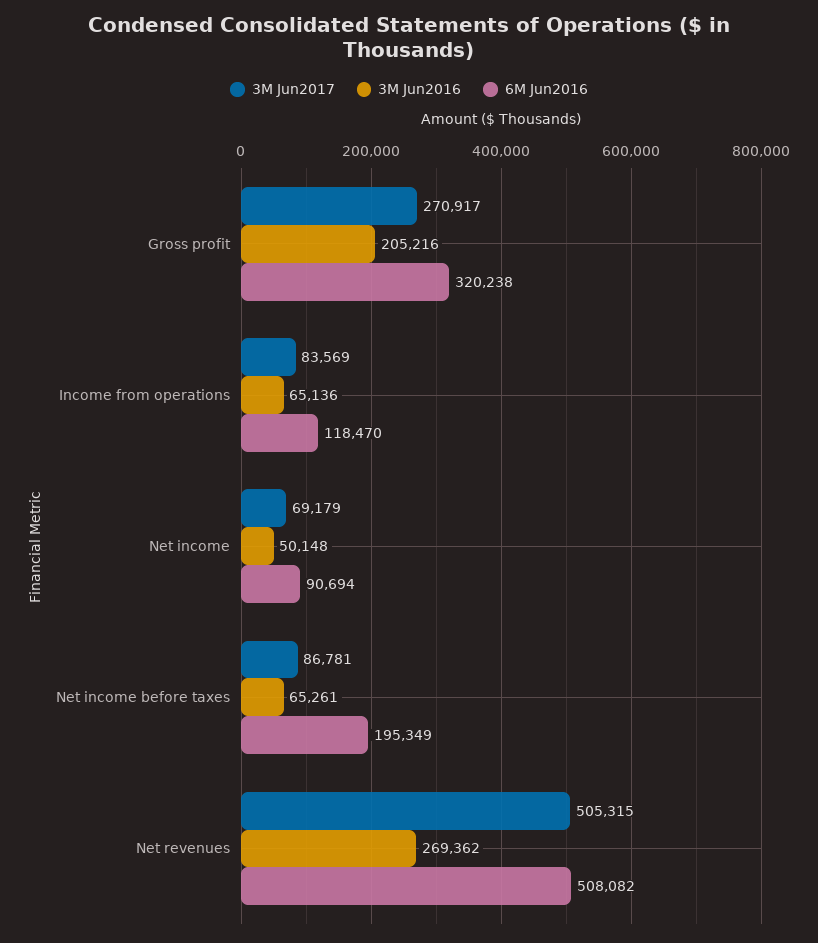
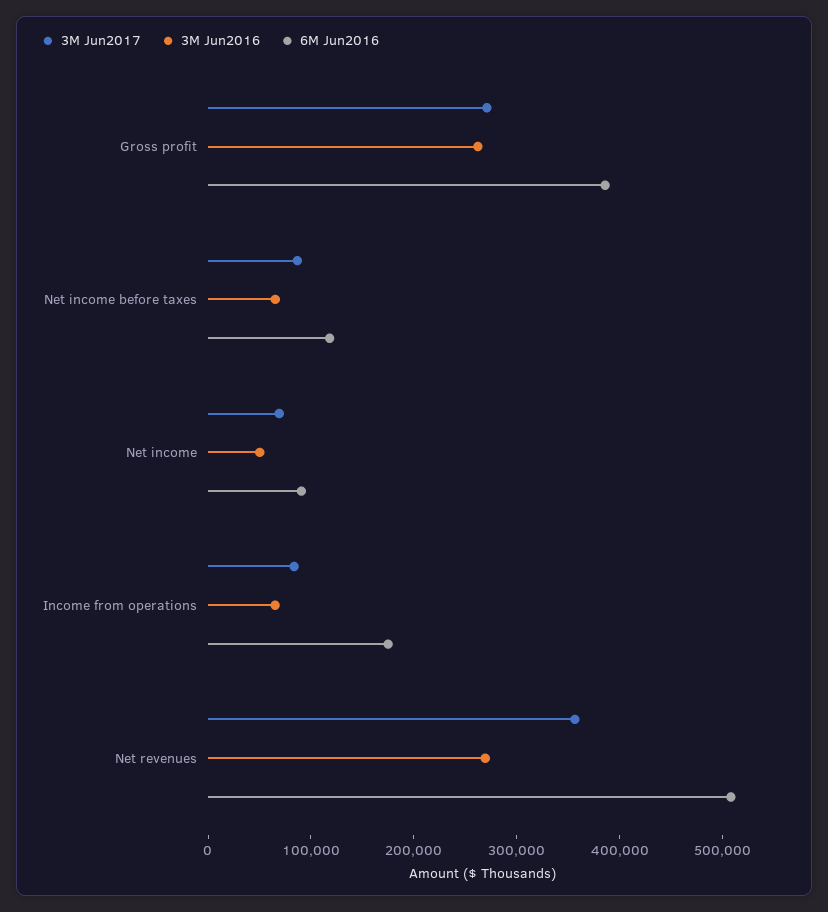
3M Jun2016, Gross profit: 205216 -> 260000
6M Jun2016, Gross profit: 320238 -> 380000
6M Jun2016, Income from operations: 118470 -> 180000
6M Jun2016, Net income before taxes: 195349 -> 120000
3M Jun2017, Net revenues: 505315 -> 360000

